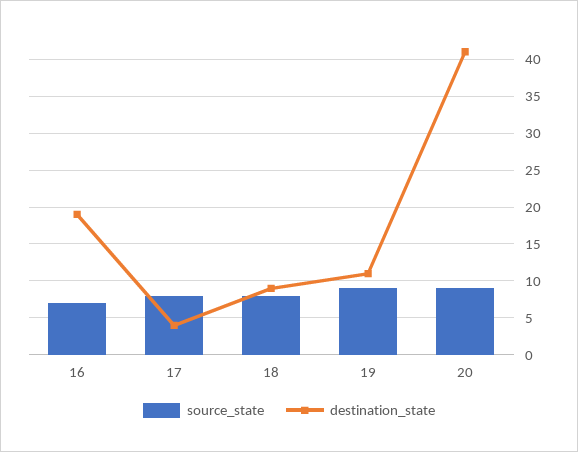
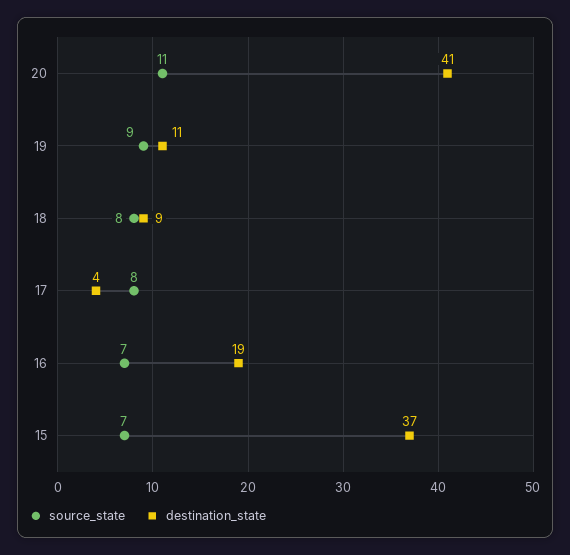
source_state, 20: 9 -> 11
source_state, 15: none -> 7
destination_state, 15: none -> 37

